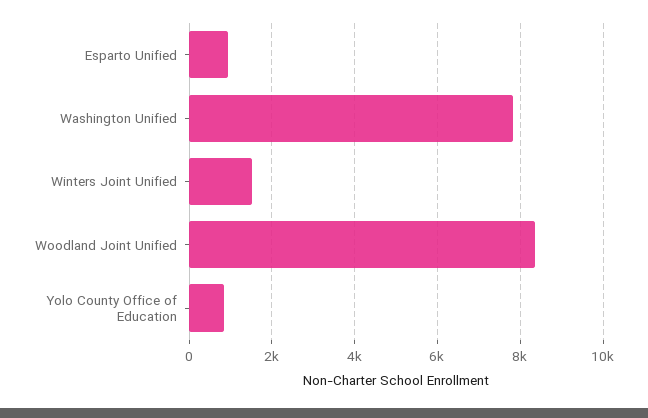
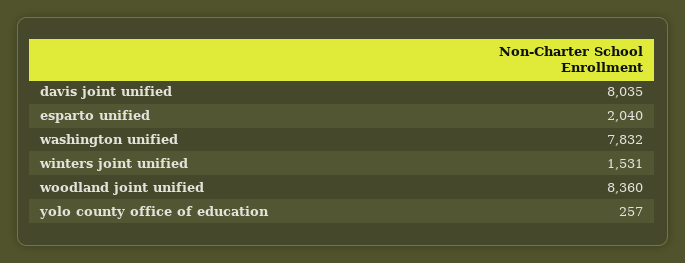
Esparto Unified: 1000 -> 2040
Yolo County Office of Education: 800 -> 257
davis joint unified: none -> 8035

